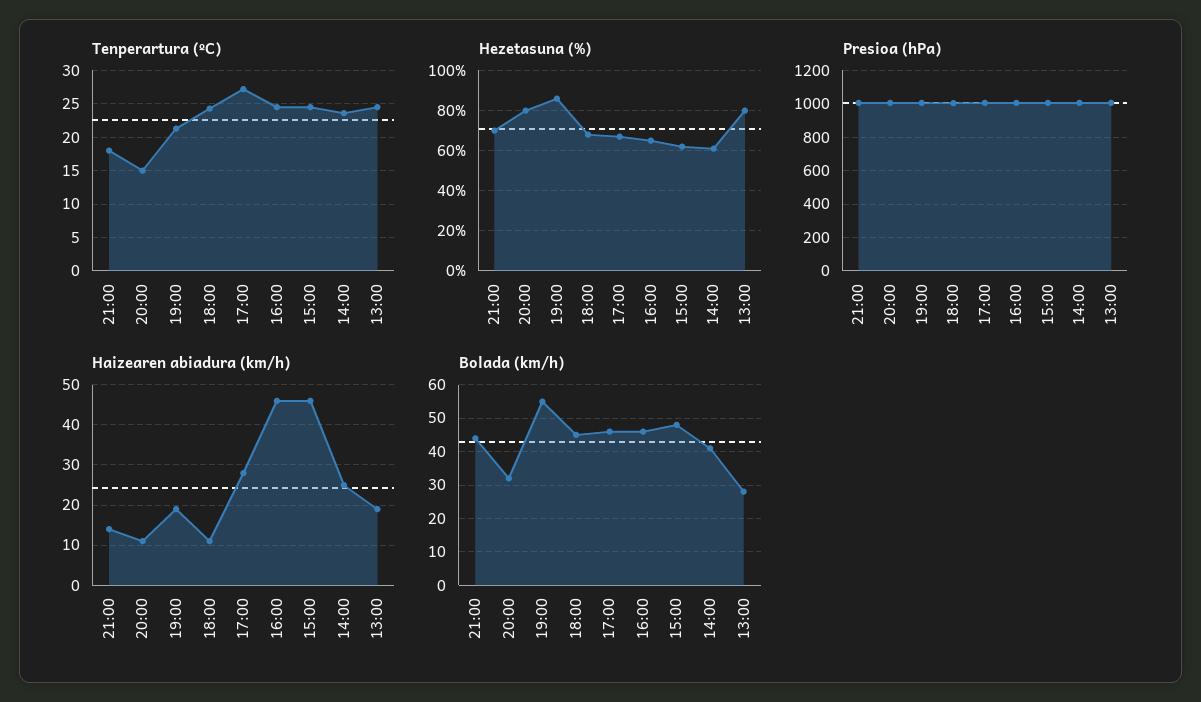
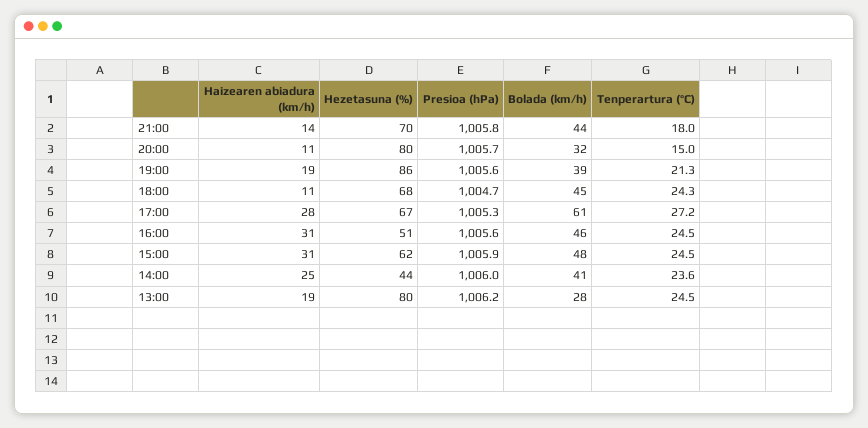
Hezetasuna (%), 16:00: 65 -> 51
Hezetasuna (%), 14:00: 60 -> 44
Haizearen abiadura (km/h), 16:00: 45 -> 31
Haizearen abiadura (km/h), 15:00: 45 -> 31
Bolada (km/h), 19:00: 55 -> 39
Bolada (km/h), 17:00: 45 -> 61

